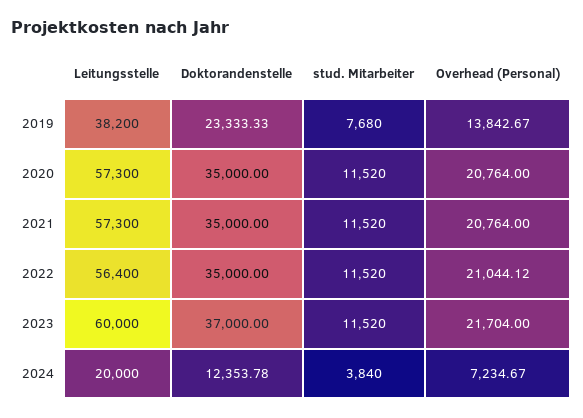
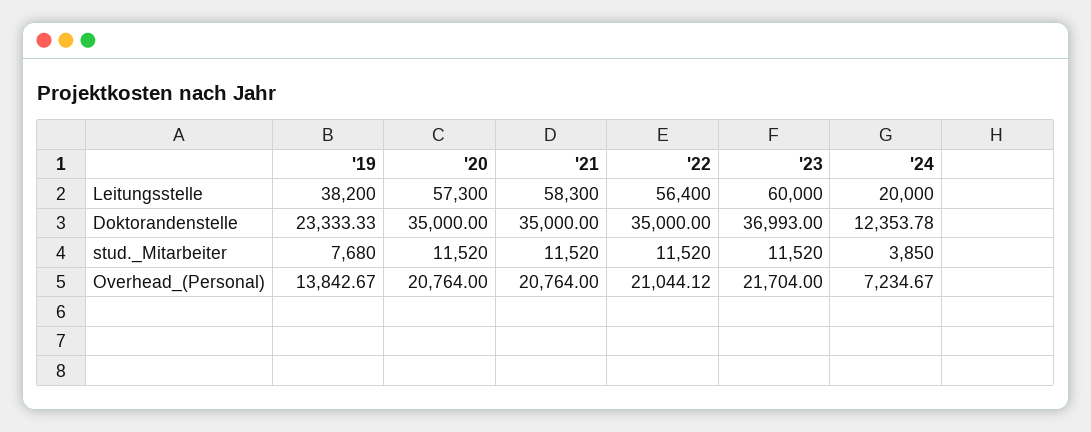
Leitungsstelle, 2021: 57300 -> 58300
Doktorandenstelle, 2023: 37000 -> 36993
stud. Mitarbeiter, 2024: 3840 -> 3850

